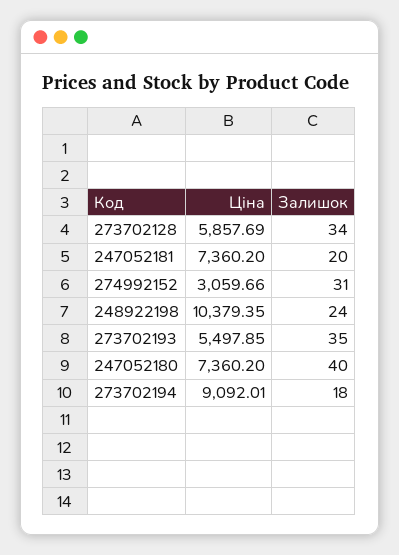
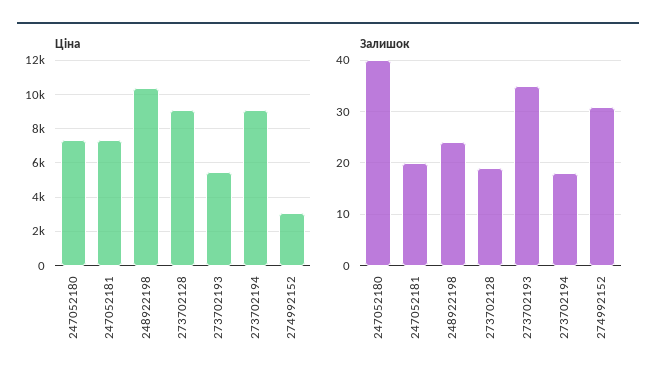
Ціна, 273702128: 5857.69 -> 9000
Залишок, 273702128: 34 -> 20

